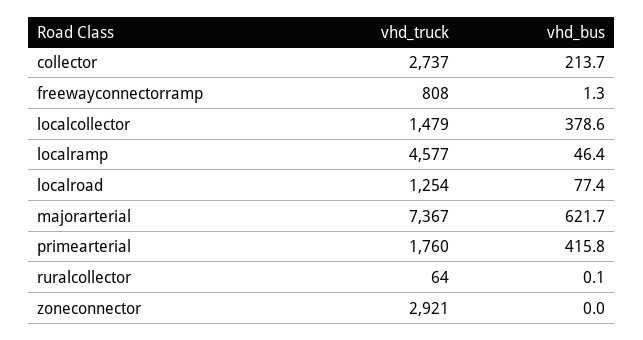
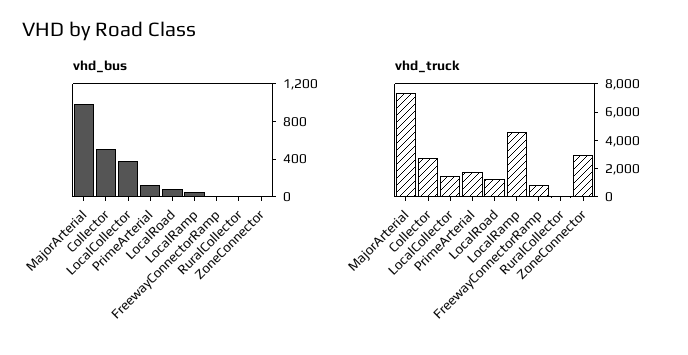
vhd_bus, collector: 213.7 -> 500
vhd_bus, majorarterial: 621.7 -> 1000
vhd_bus, primearterial: 415.8 -> 100

